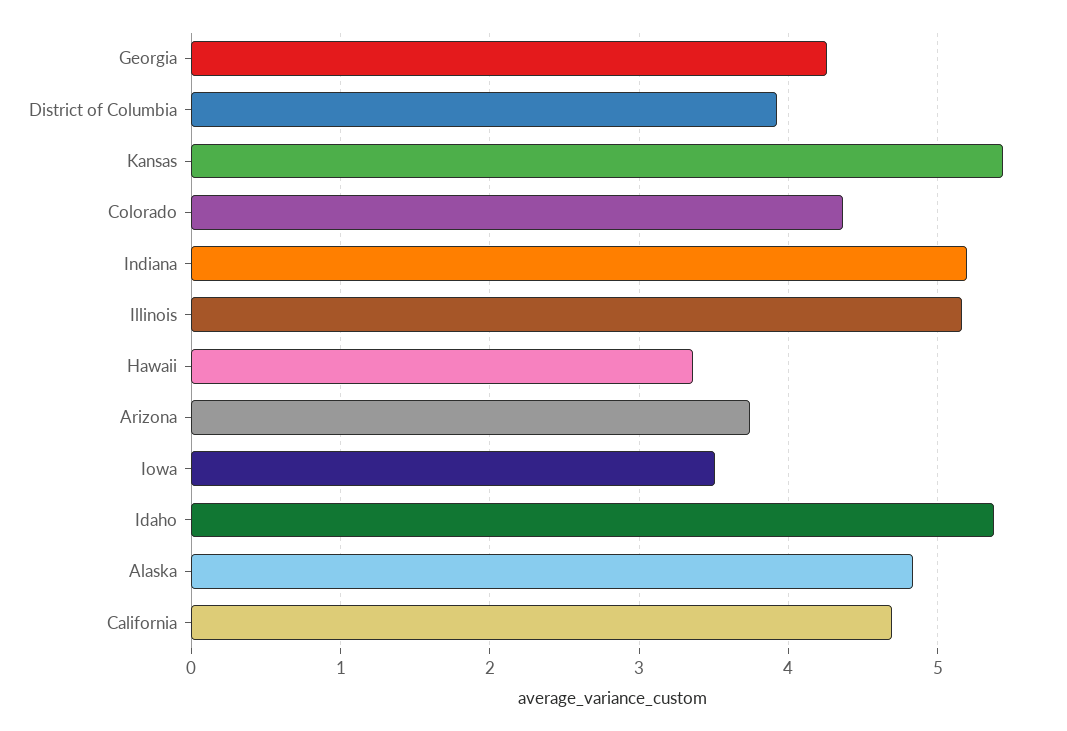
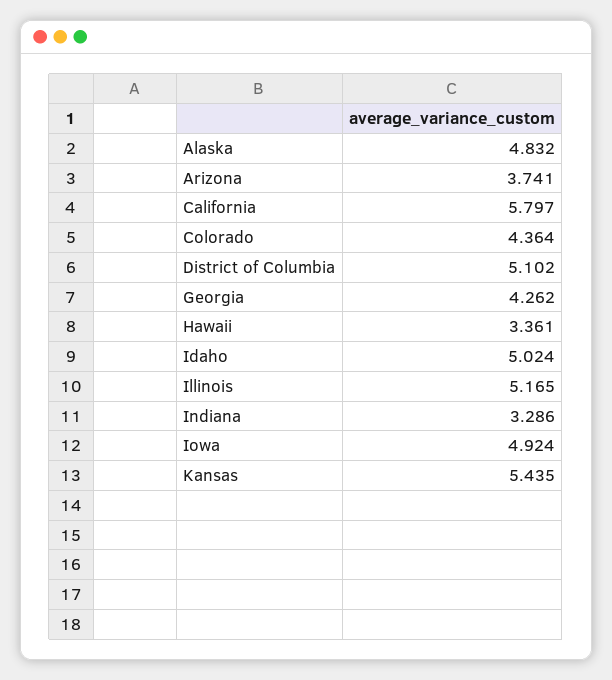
District of Columbia: 3.9 -> 5.102
Indiana: 5.2 -> 3.286
Iowa: 3.5 -> 4.924
Idaho: 5.4 -> 5.024
California: 4.7 -> 5.797

